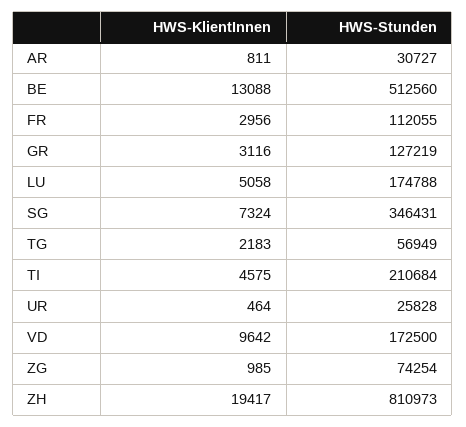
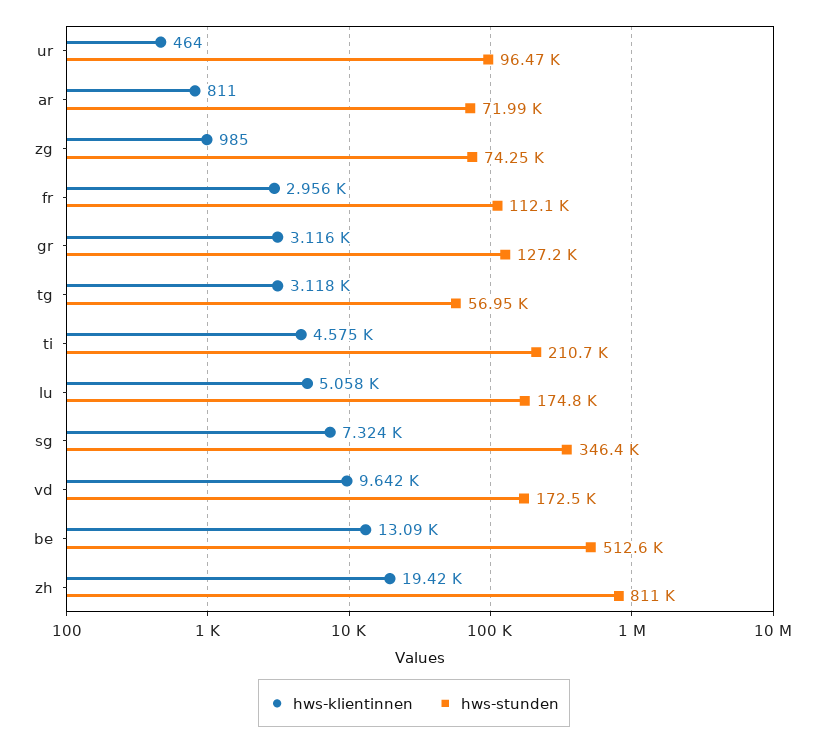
HWS-Stunden, AR: 30727 -> 71990
HWS-KlientInnen, TG: 2183 -> 3118
HWS-Stunden, UR: 25828 -> 96470

